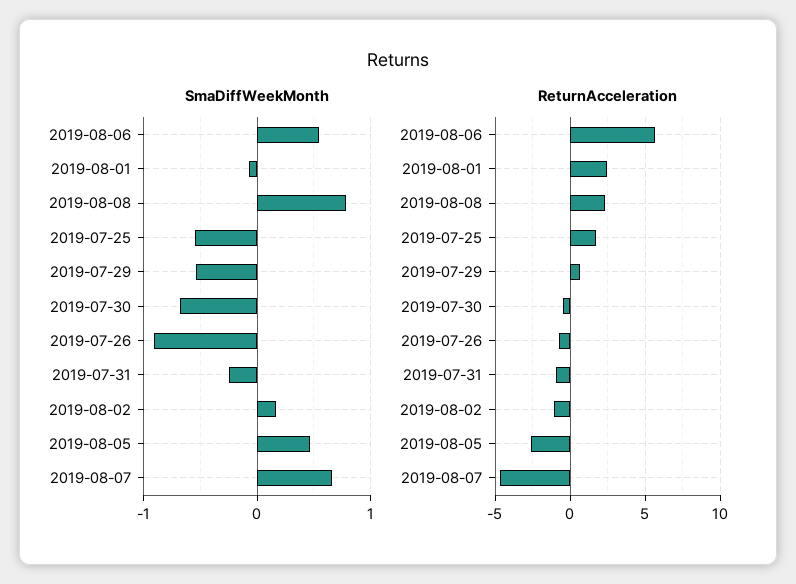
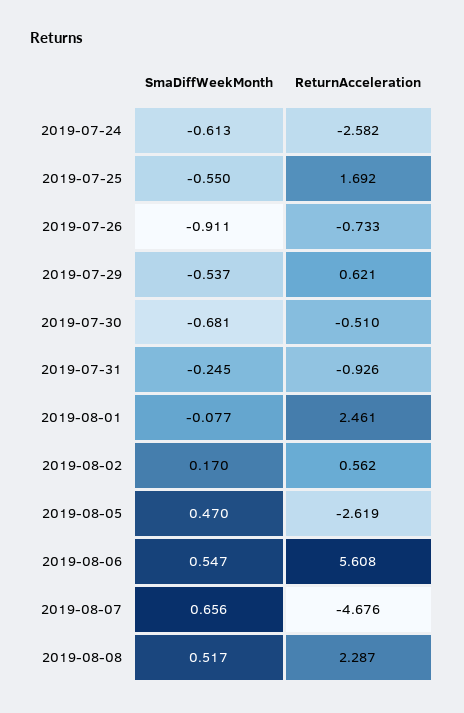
SmaDiffWeekMonth, 2019-08-08: 0.8 -> 0.517
ReturnAcceleration, 2019-08-02: -1 -> 0.562
SmaDiffWeekMonth, 2019-07-24: none -> -0.613
ReturnAcceleration, 2019-07-24: none -> -2.582

